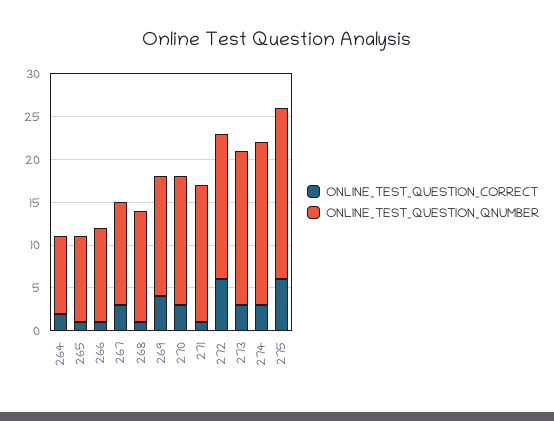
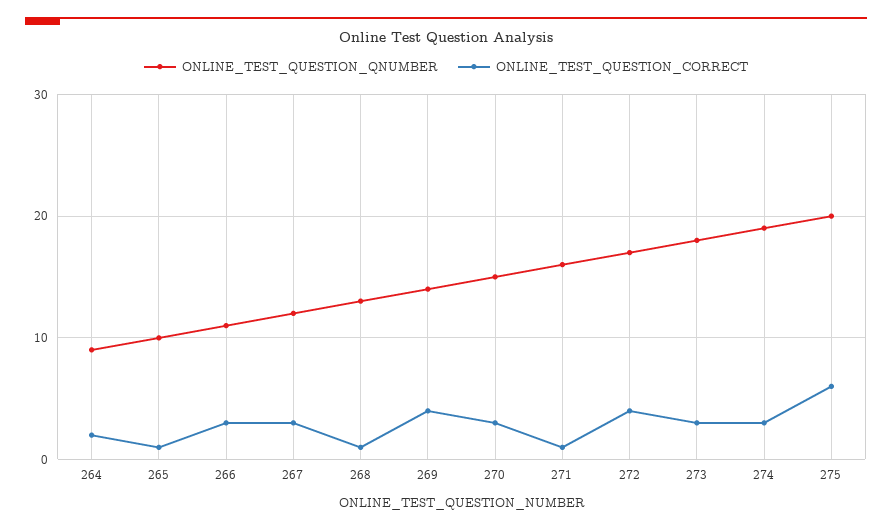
ONLINE_TEST_QUESTION_CORRECT, 266: 1 -> 3
ONLINE_TEST_QUESTION_CORRECT, 272: 6 -> 4

